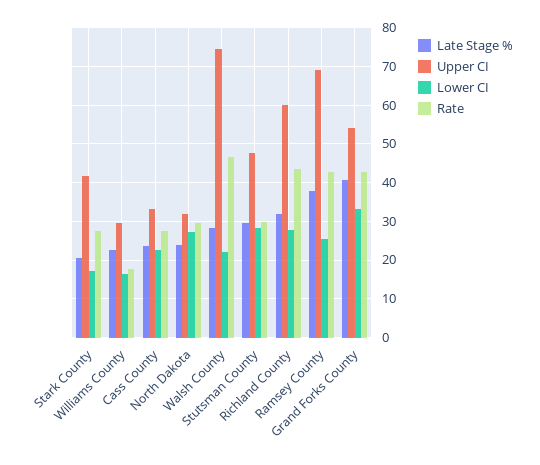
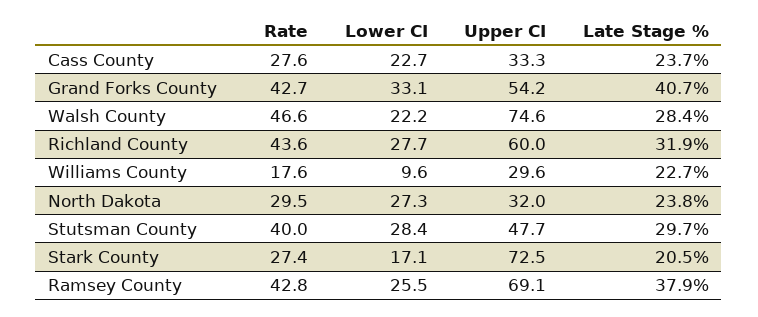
Upper CI, Stark County: 42 -> 72.5
Lower CI, Williams County: 16 -> 9.6
Rate, Stutsman County: 30 -> 40

